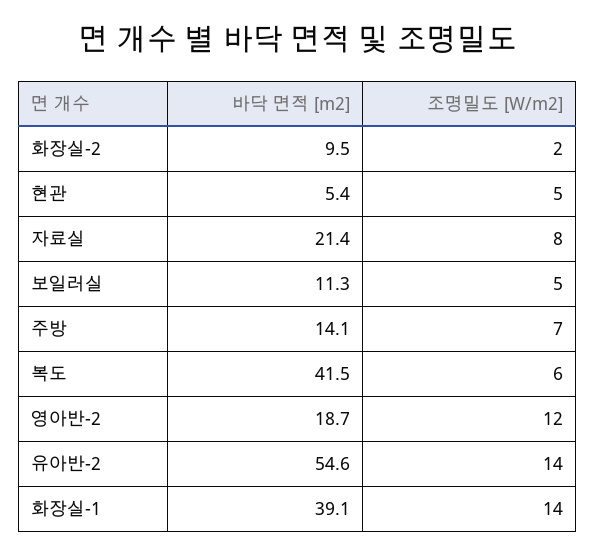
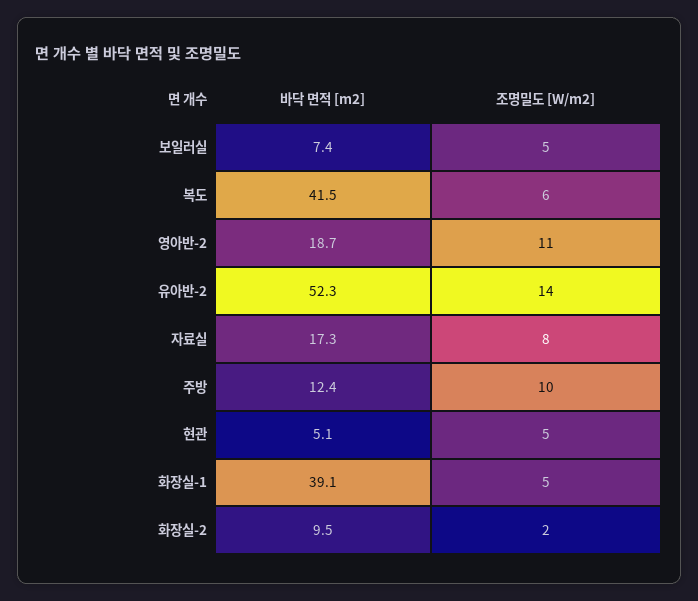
바닥 면적 [m2], 현관: 5.4 -> 5.1
바닥 면적 [m2], 자료실: 21.4 -> 17.3
바닥 면적 [m2], 보일러실: 11.3 -> 7.4
바닥 면적 [m2], 주방: 14.1 -> 12.4
조명밀도 [W/m2], 주방: 7 -> 10
조명밀도 [W/m2], 영아반-2: 12 -> 11
바닥 면적 [m2], 유아반-2: 54.6 -> 52.3
조명밀도 [W/m2], 화장실-1: 14 -> 5

